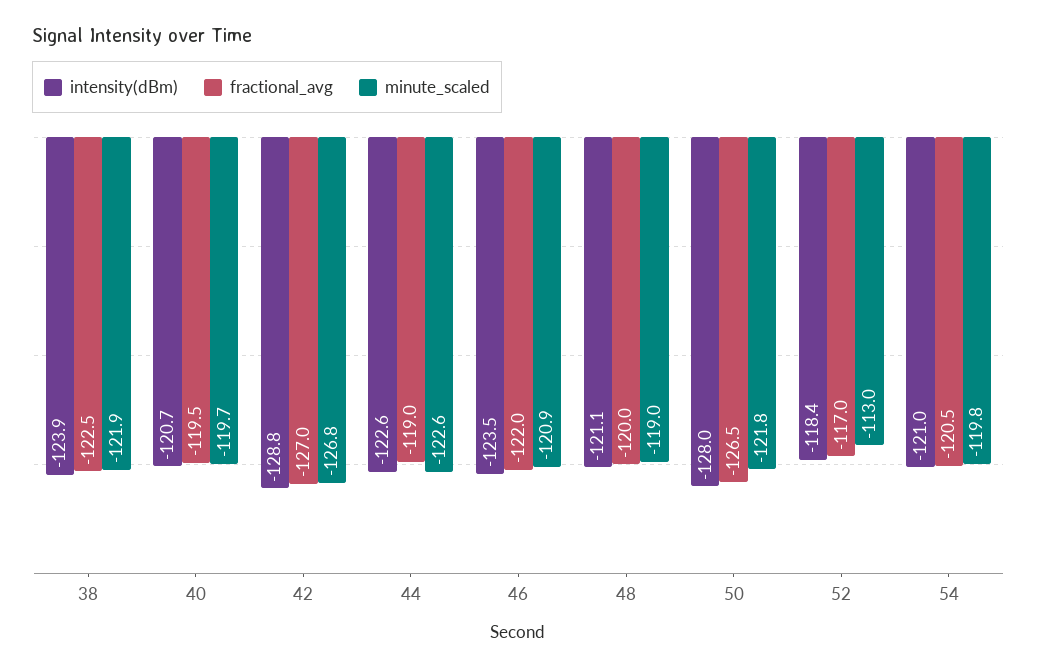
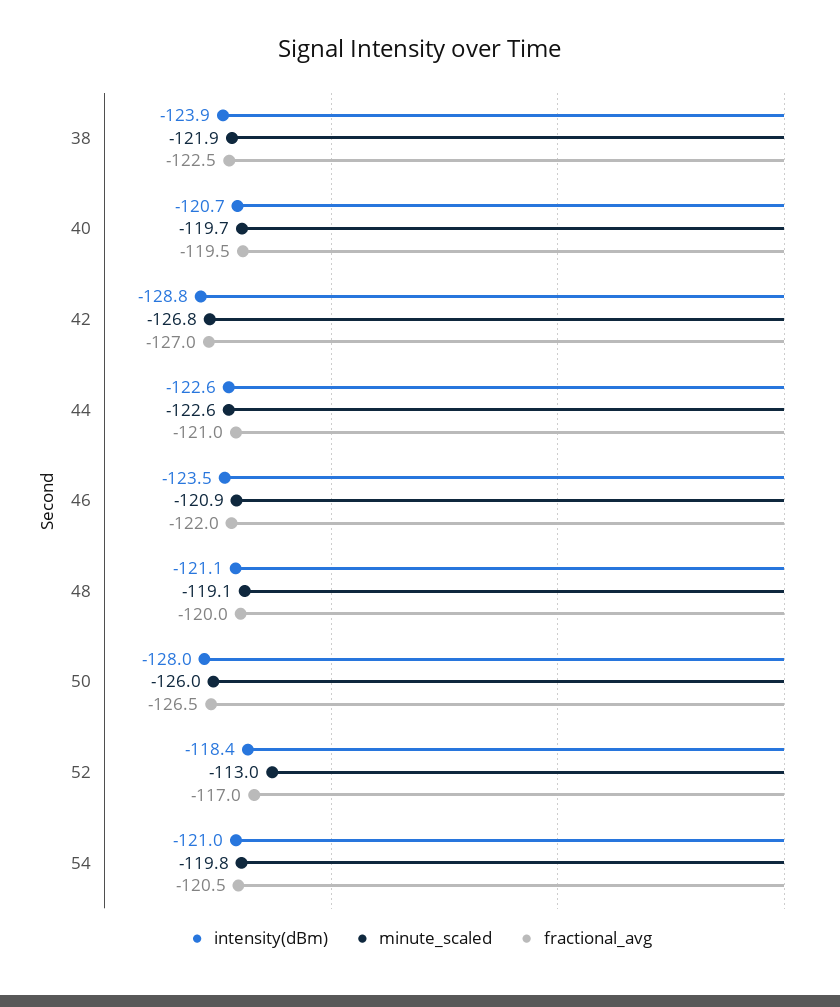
fractional_avg, 44: -119 -> -121
minute_scaled, 48: -119 -> -119.1
minute_scaled, 50: -121.8 -> -126

